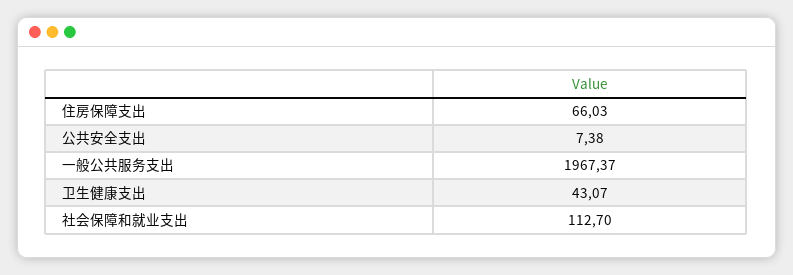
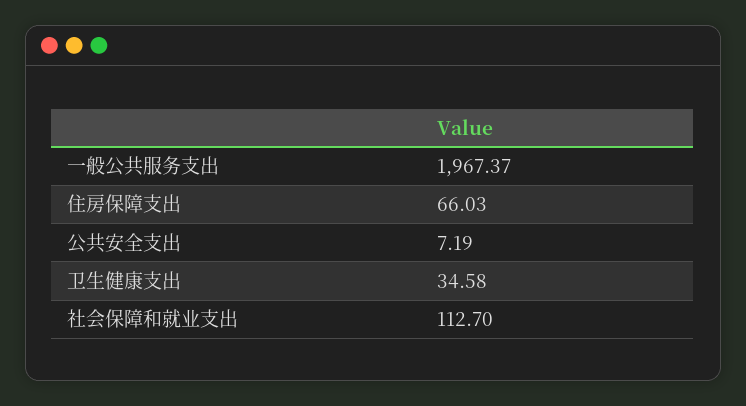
公共安全支出: 7.38 -> 7.19
卫生健康支出: 43.07 -> 34.58

